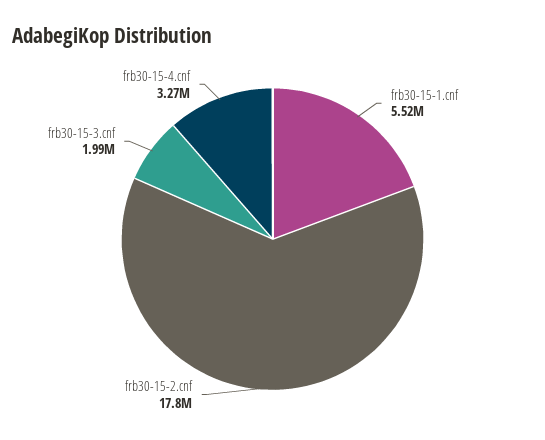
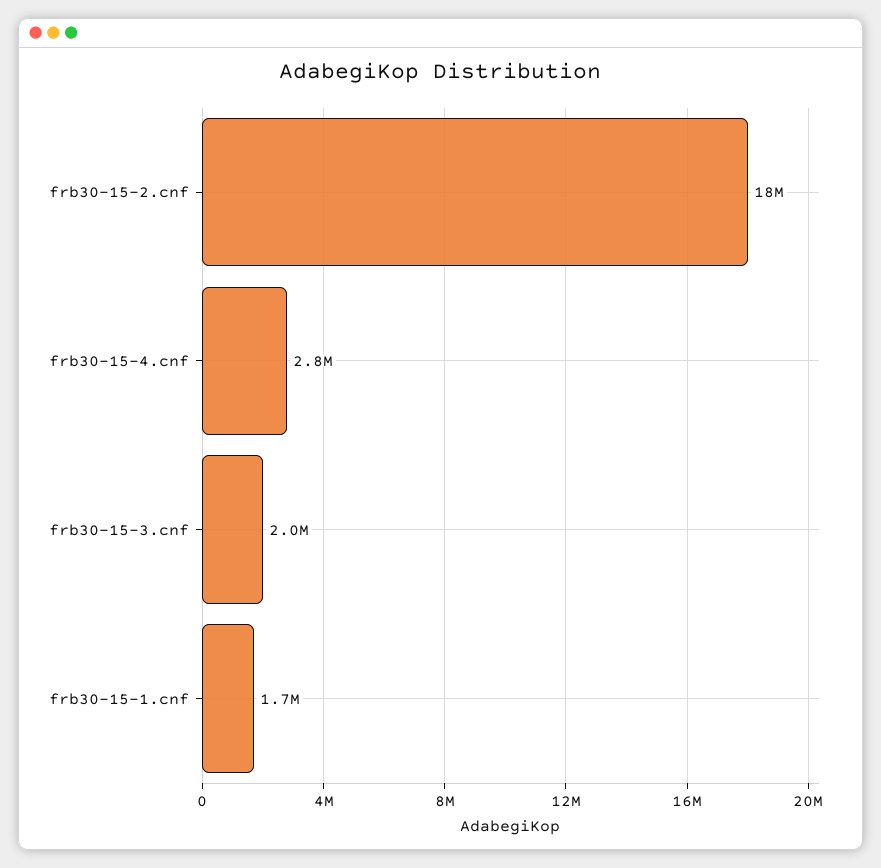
frb30-15-1.cnf: 5520000 -> 1700000
frb30-15-4.cnf: 3270000 -> 2800000

